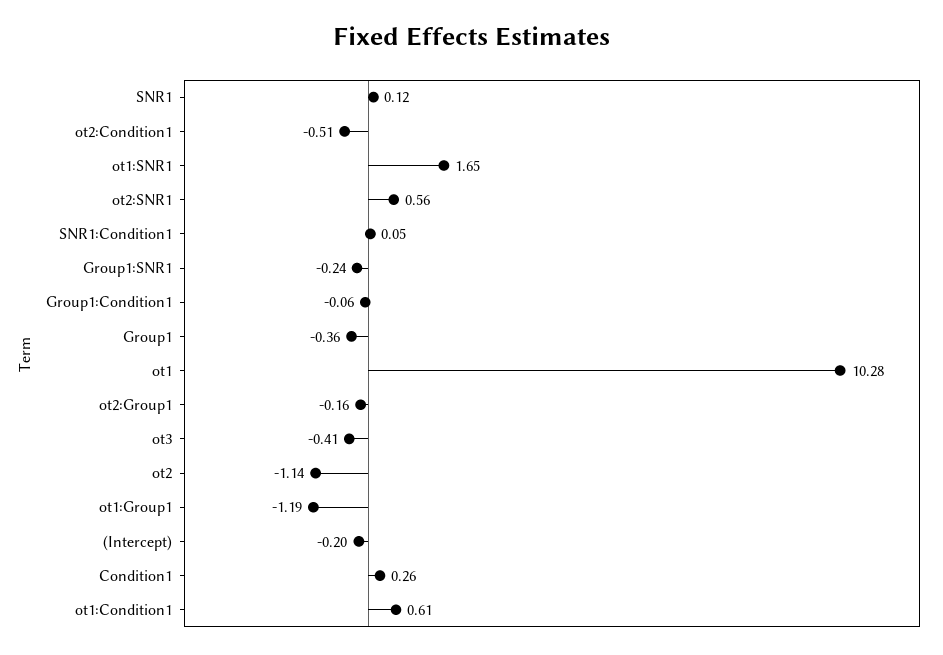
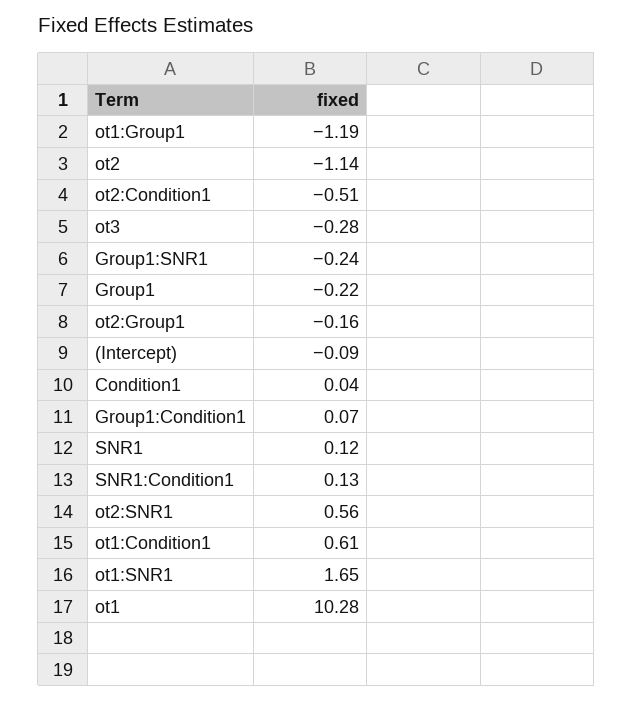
SNR1:Condition1: 0.05 -> 0.13
Group1:Condition1: -0.06 -> 0.07
Group1: -0.36 -> -0.22
ot3: -0.41 -> -0.28
(Intercept): -0.2 -> -0.09
Condition1: 0.26 -> 0.04

